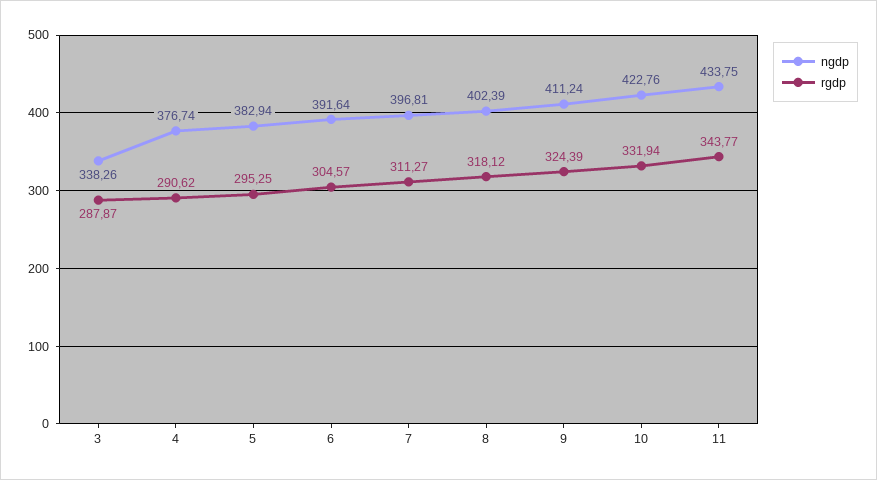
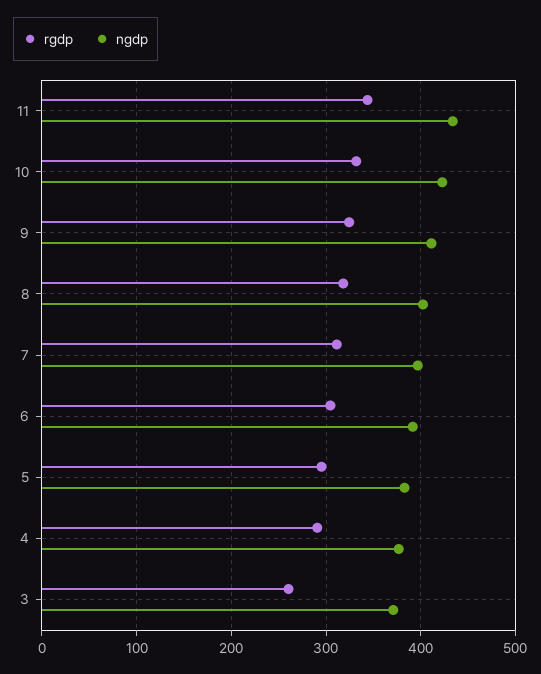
ngdp, 3: 338.26 -> 370
rgdp, 3: 287.87 -> 260

